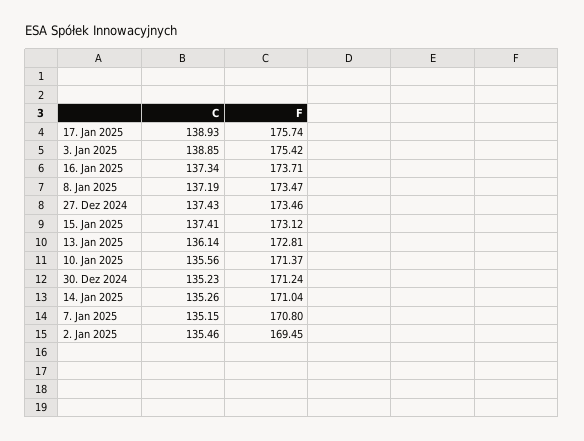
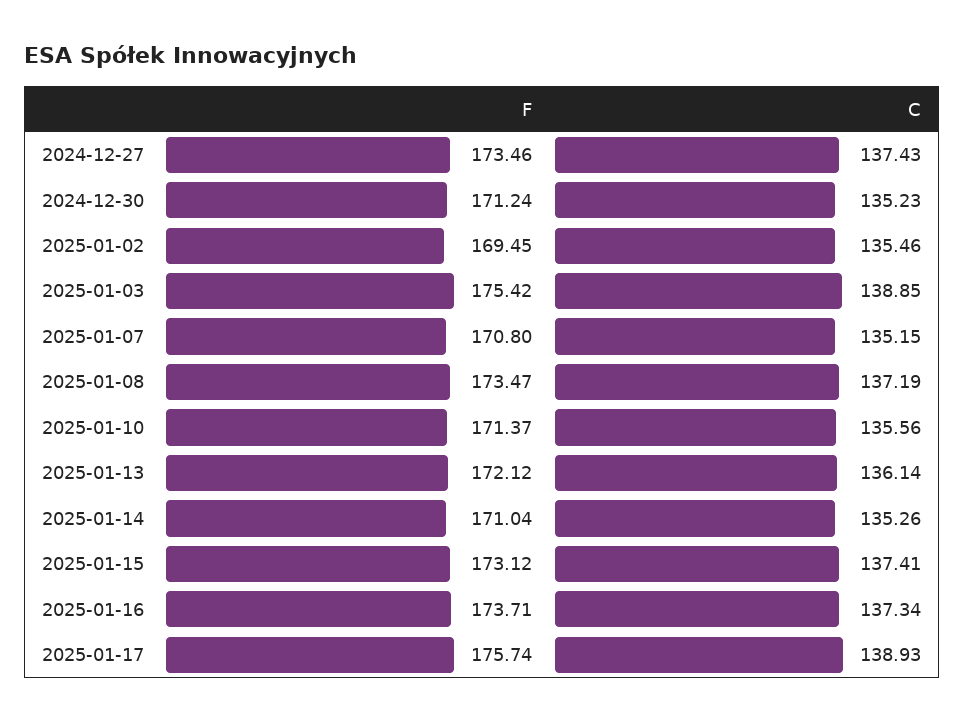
F, 13. Jan 2025: 172.81 -> 172.12

